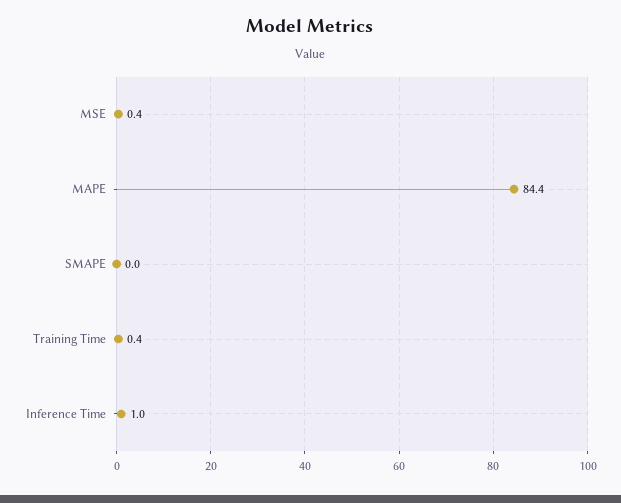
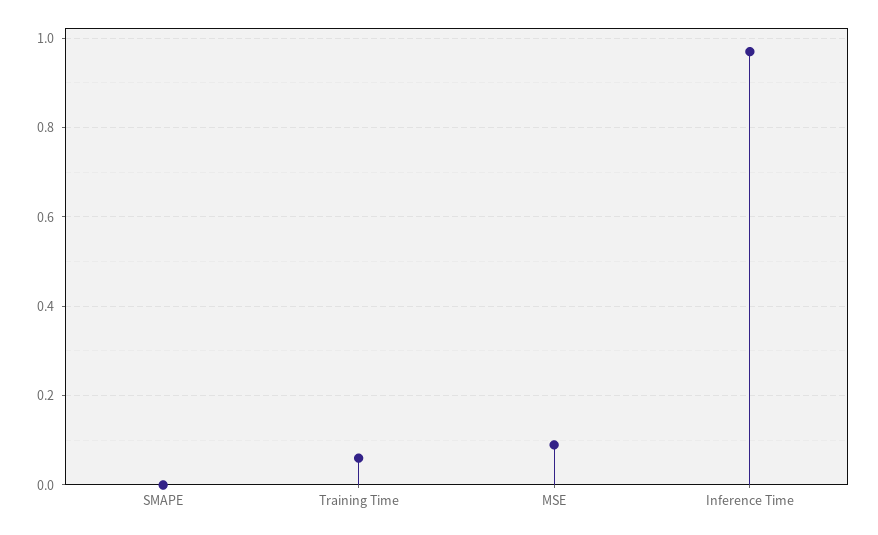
MSE: 0.4 -> 0.1
MAPE: 84.4 -> none
Training Time: 0.4 -> 0.05

